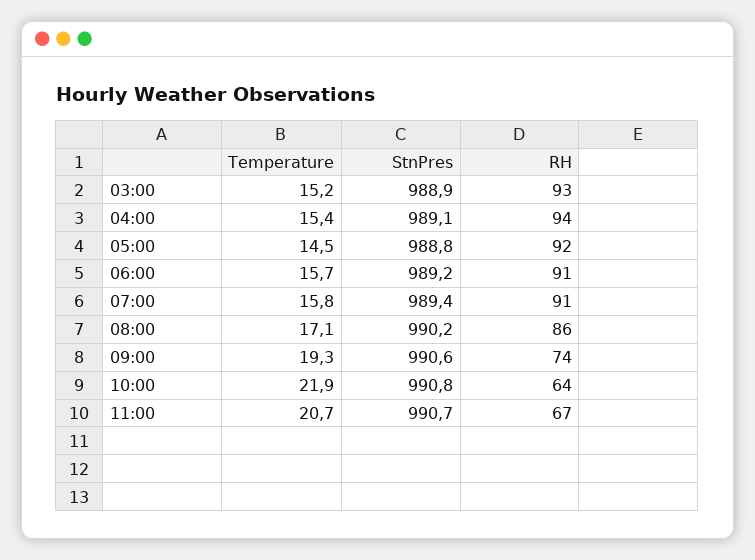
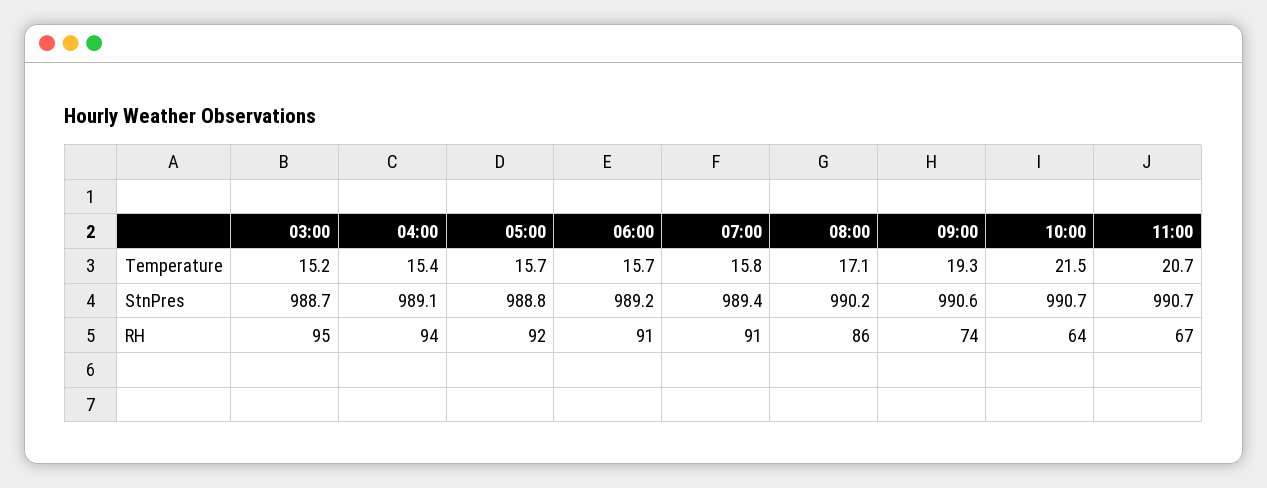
StnPres, 03:00: 988.9 -> 988.7
RH, 03:00: 93 -> 95
Temperature, 05:00: 14.5 -> 15.7
Temperature, 10:00: 21.9 -> 21.5
StnPres, 10:00: 990.8 -> 990.7

